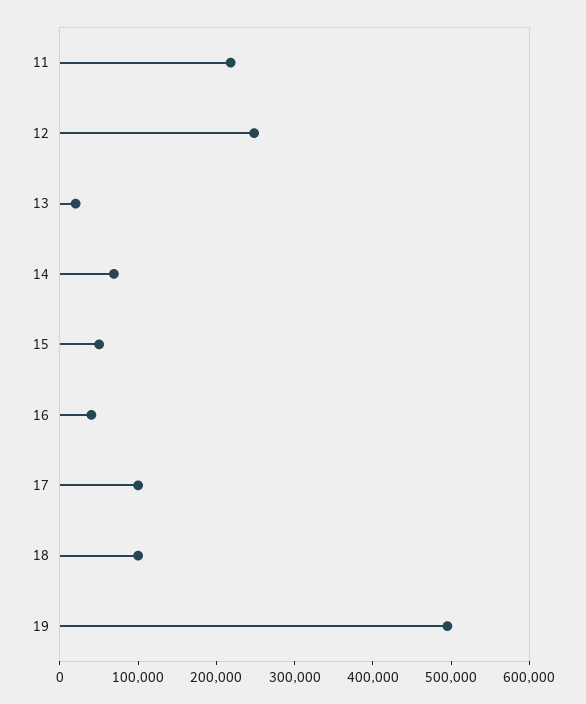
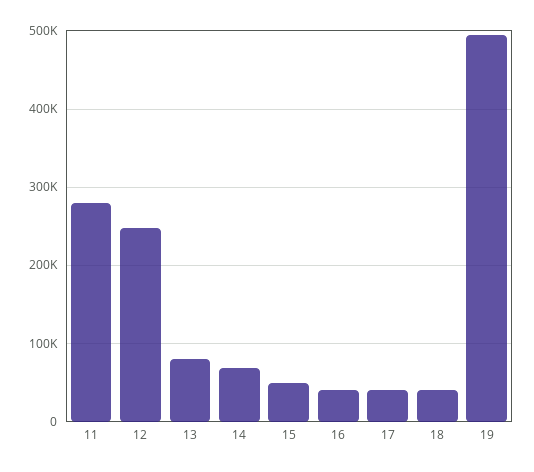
11: 220000 -> 280000
13: 20000 -> 80000
17: 100000 -> 40000
18: 100000 -> 40000

